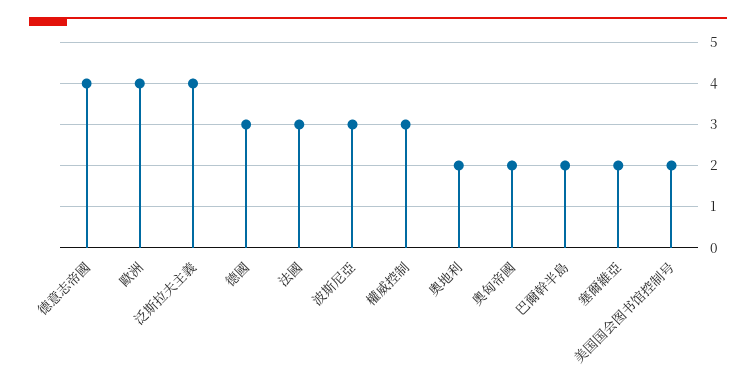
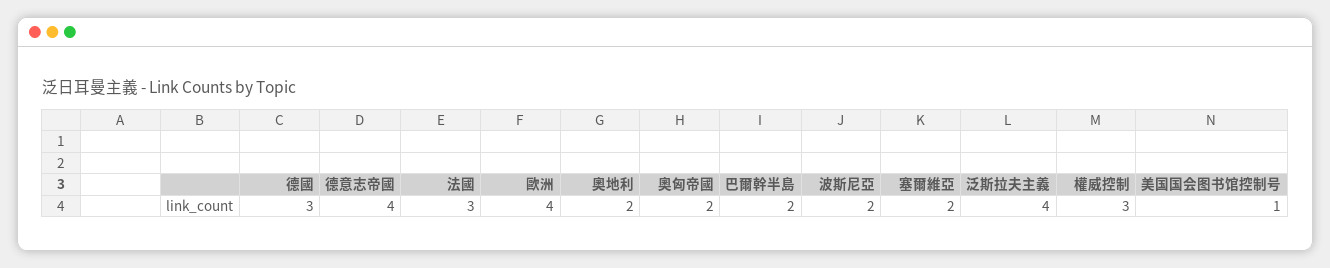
波斯尼亞: 3 -> 2
美国国会图书馆控制号: 2 -> 1

